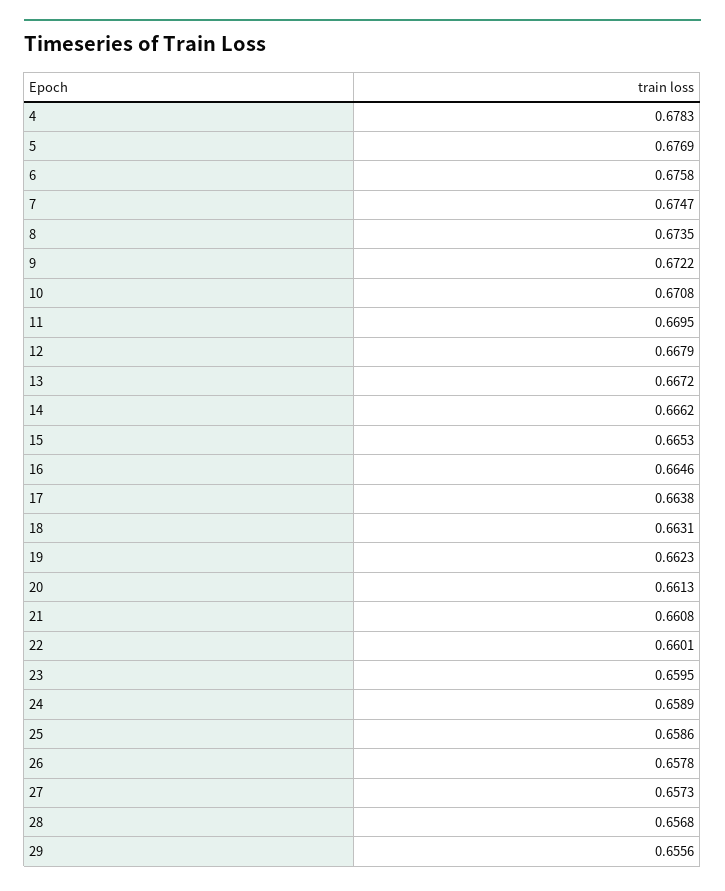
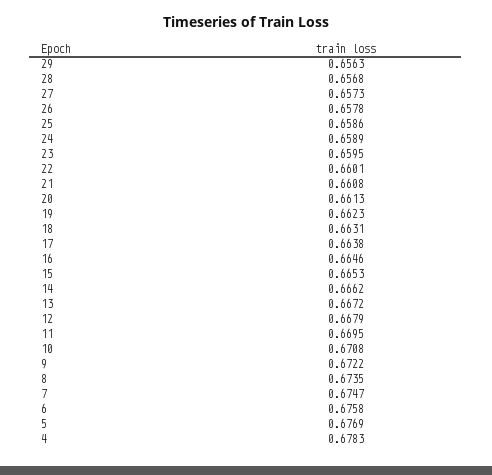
29: 0.6556 -> 0.6563

